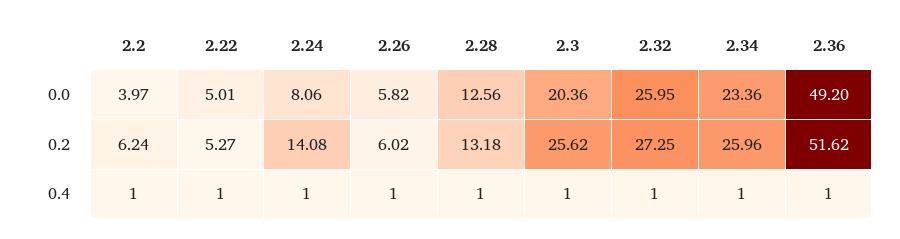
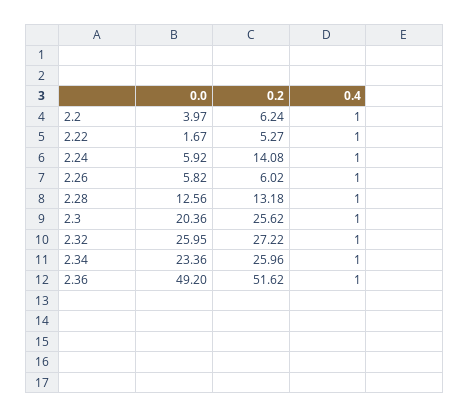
2.22, 0.0: 5.01 -> 1.67
2.24, 0.0: 8.06 -> 5.92
2.32, 0.2: 27.25 -> 27.22

